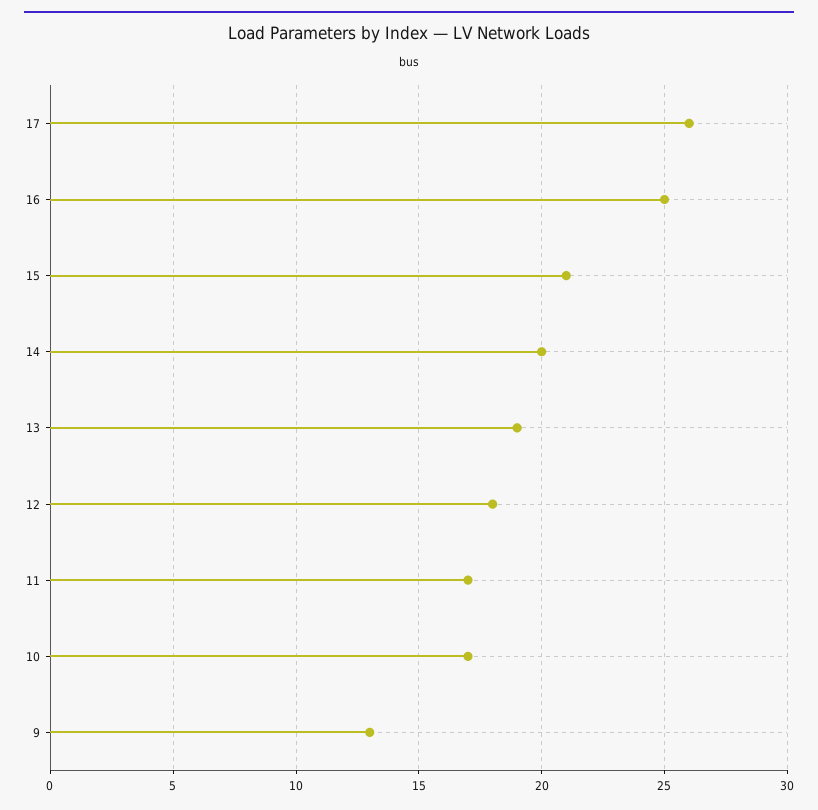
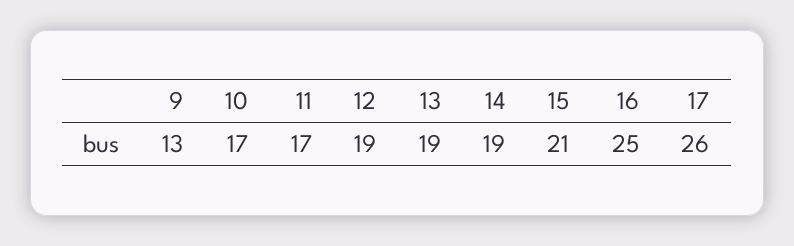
14: 20 -> 19
12: 18 -> 19

